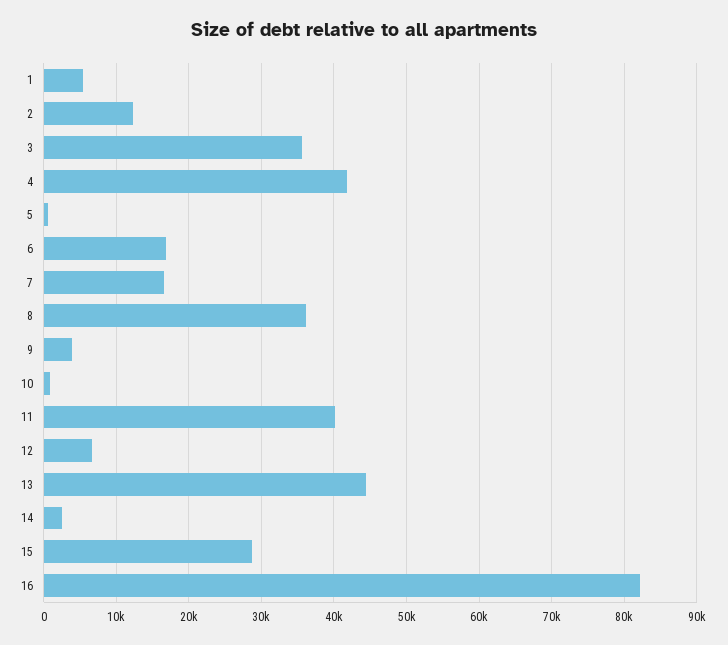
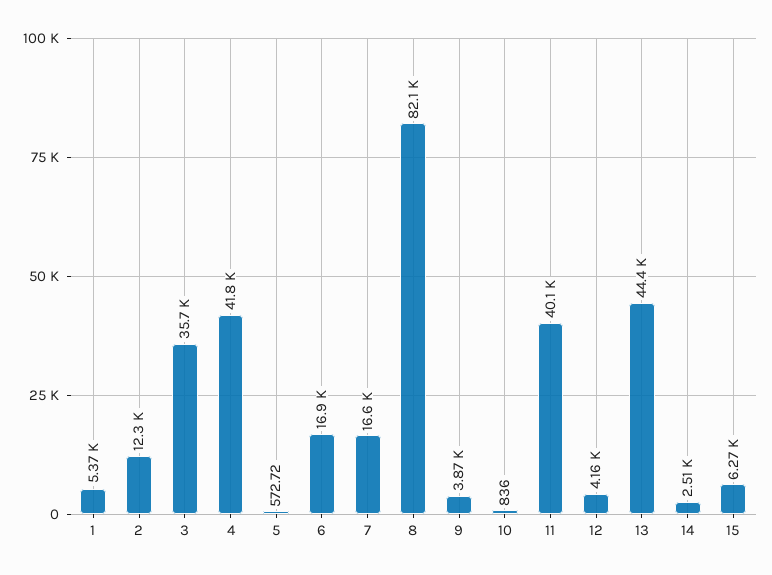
8: 36000 -> 82100
12: 7000 -> 4160
15: 29000 -> 6270
16: 82000 -> none

